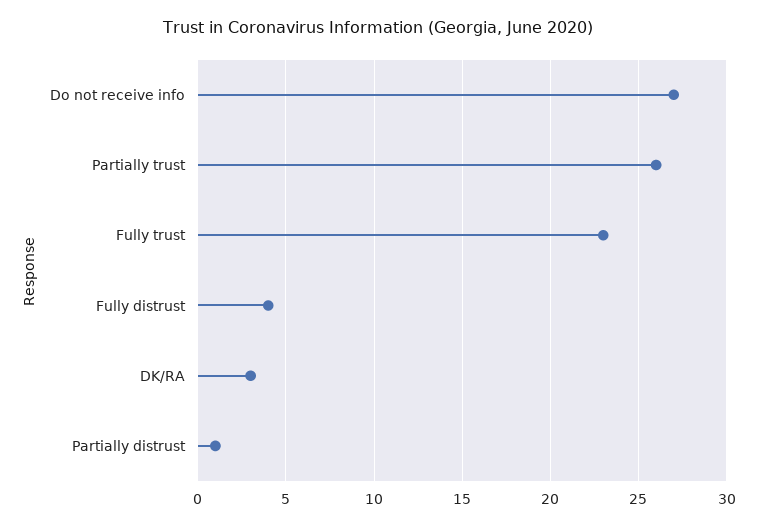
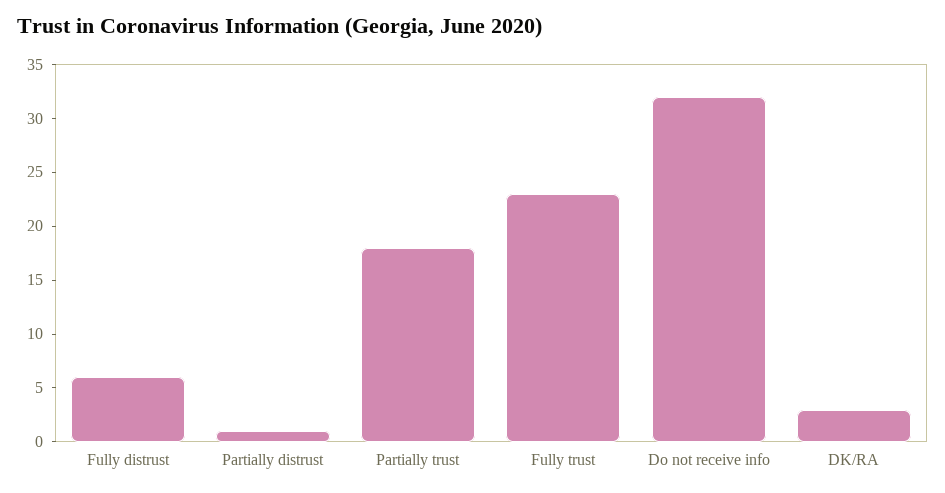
Do not receive info: 27 -> 32
Partially trust: 26 -> 18
Fully distrust: 4 -> 6

